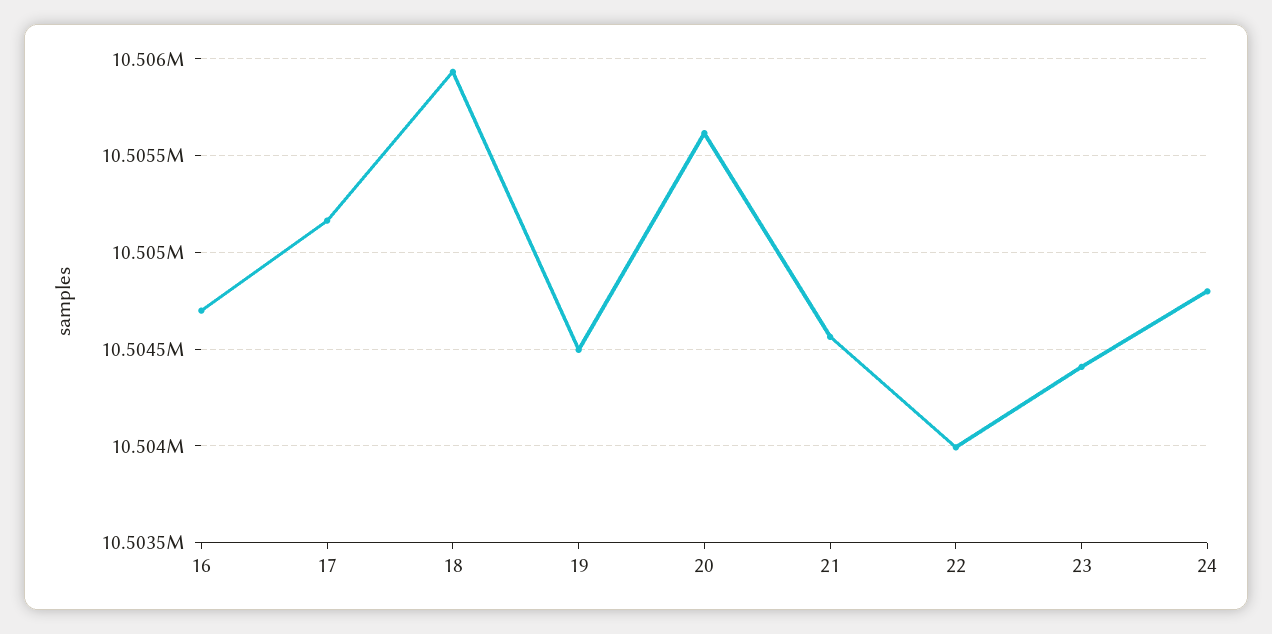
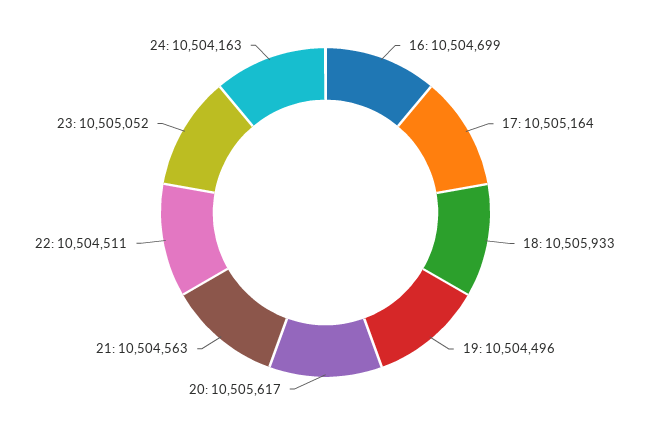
22: 10504000 -> 10504511
23: 10504400 -> 10505052
24: 10504800 -> 10504163

